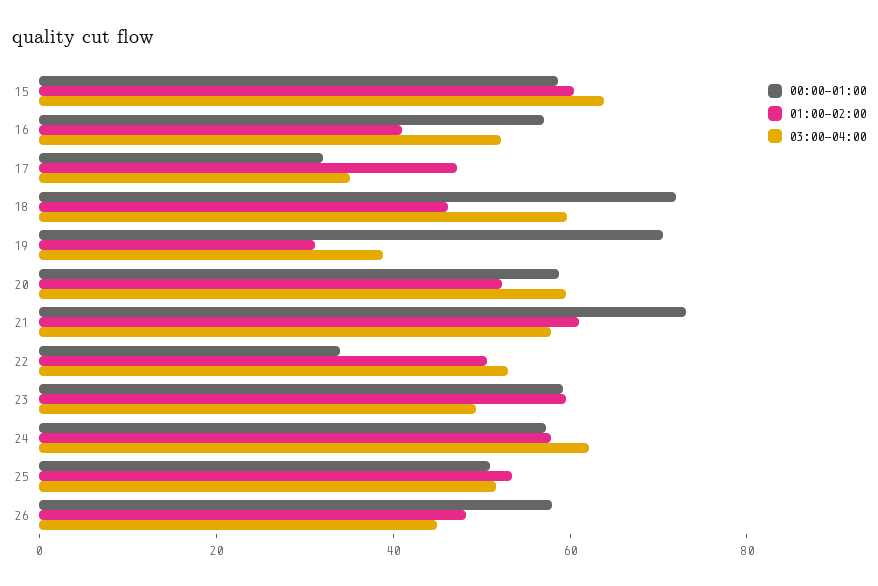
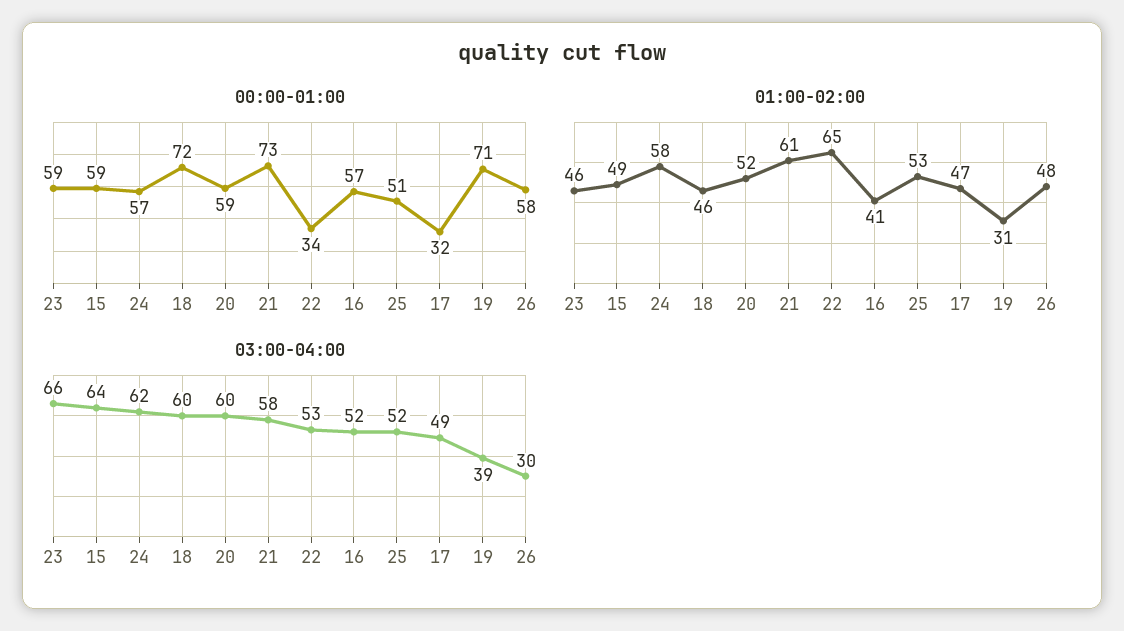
01:00-02:00, 15: 60 -> 49
03:00-04:00, 17: 35 -> 49
01:00-02:00, 22: 50 -> 65
01:00-02:00, 23: 60 -> 46
03:00-04:00, 23: 50 -> 66
03:00-04:00, 26: 45 -> 30

